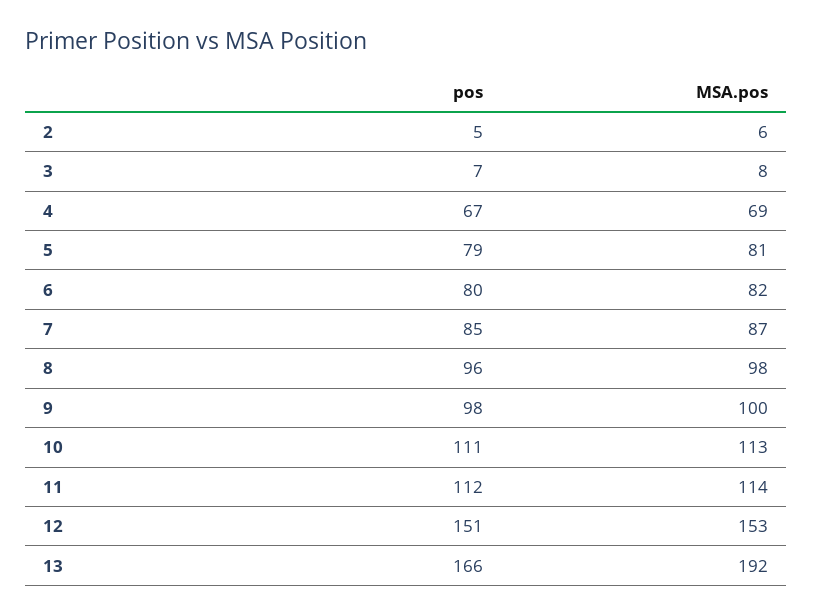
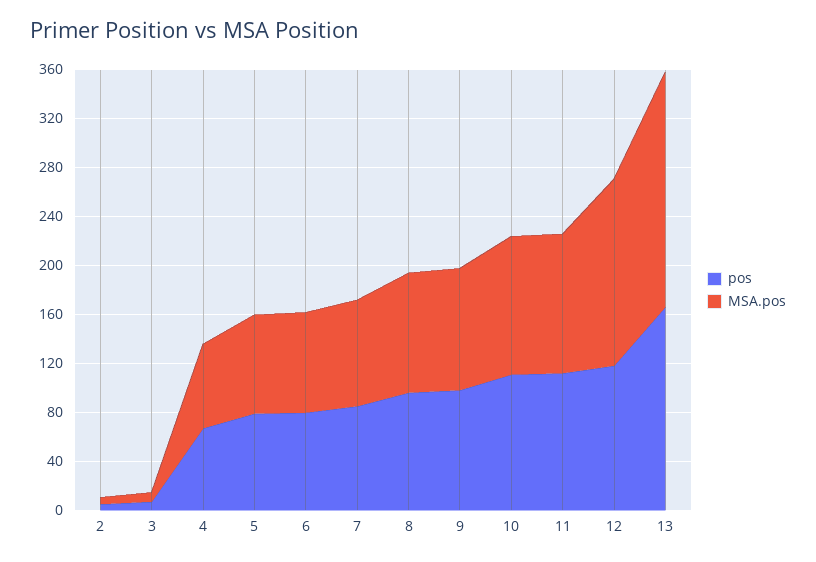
pos, 12: 151 -> 120

